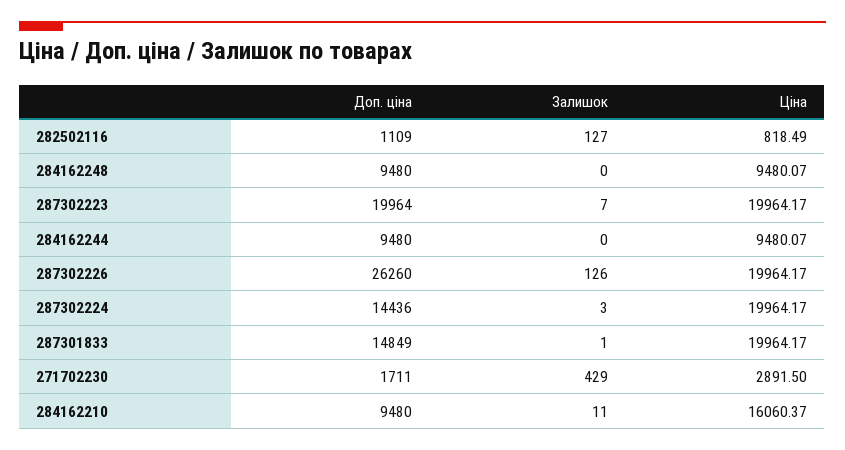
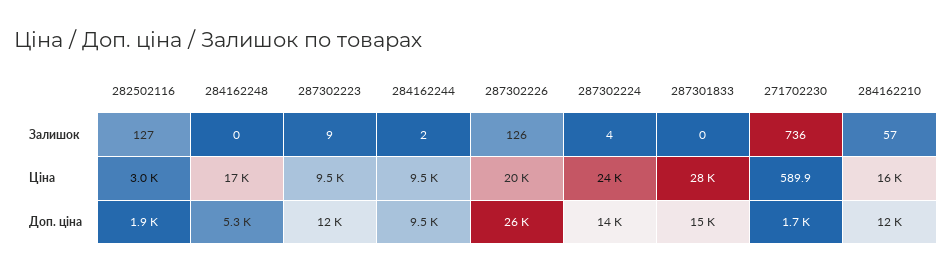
Доп. ціна, 282502116: 1109 -> 1900
Ціна, 282502116: 818.49 -> 3000
Доп. ціна, 284162248: 9480 -> 5300
Ціна, 284162248: 9480.07 -> 17000
Доп. ціна, 287302223: 19964 -> 12000
Залишок, 287302223: 7 -> 9
Ціна, 287302223: 19964.17 -> 9500
Залишок, 284162244: 0 -> 2
Залишок, 287302224: 3 -> 4
Ціна, 287302224: 19964.17 -> 24000
Залишок, 287301833: 1 -> 0
Ціна, 287301833: 19964.17 -> 28000
Залишок, 271702230: 429 -> 736
Ціна, 271702230: 2891.5 -> 589.9
Доп. ціна, 284162210: 9480 -> 12000
Залишок, 284162210: 11 -> 57

